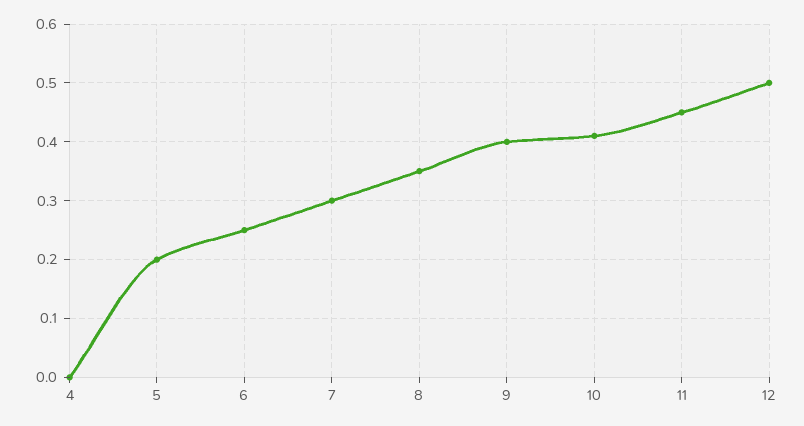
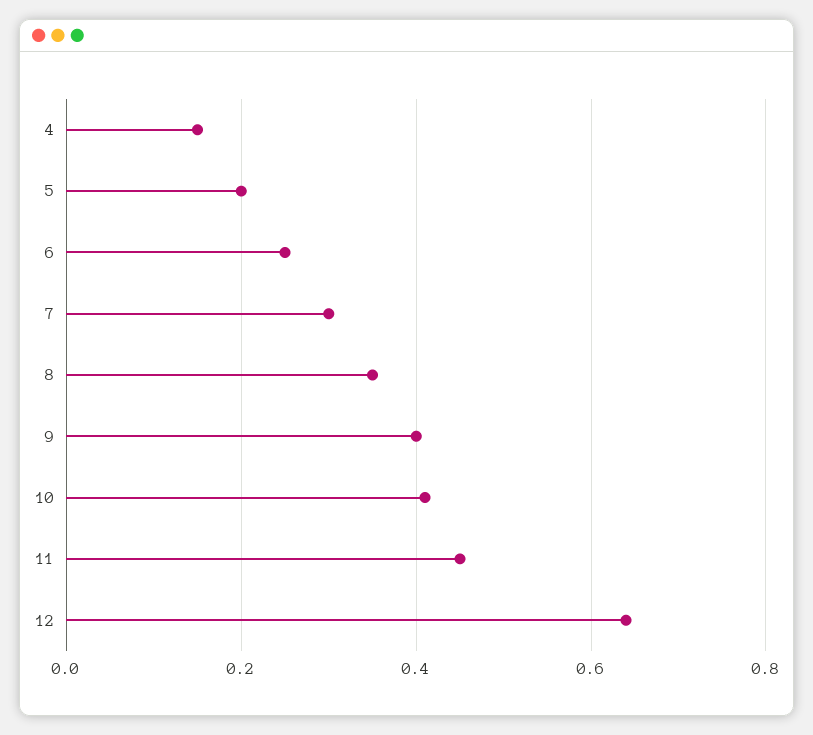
4: 0 -> 0.15
12: 0.5 -> 0.65

